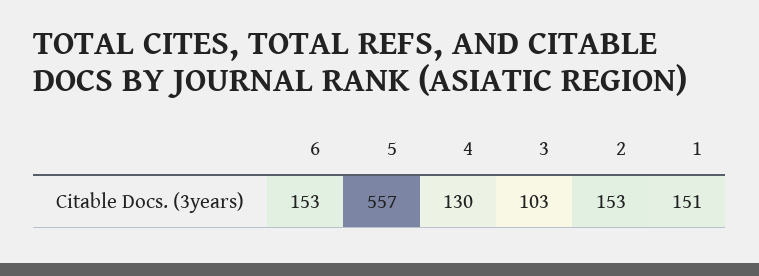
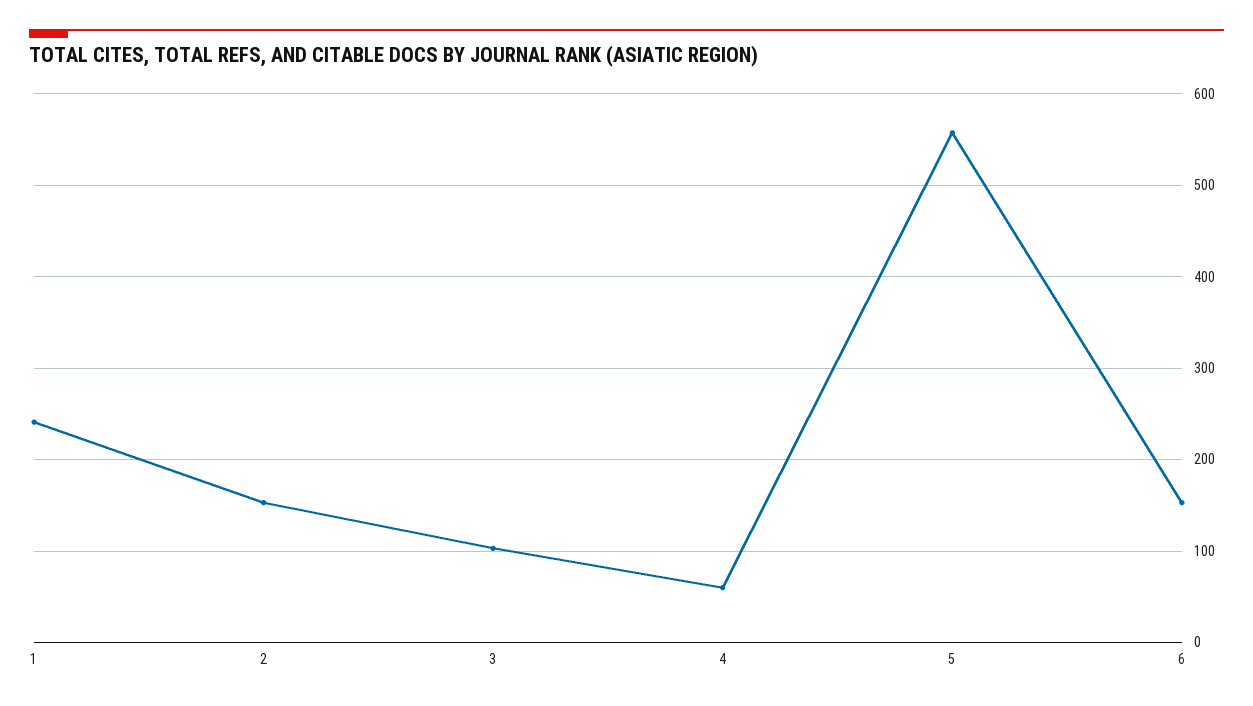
4: 130 -> 60
1: 151 -> 240

